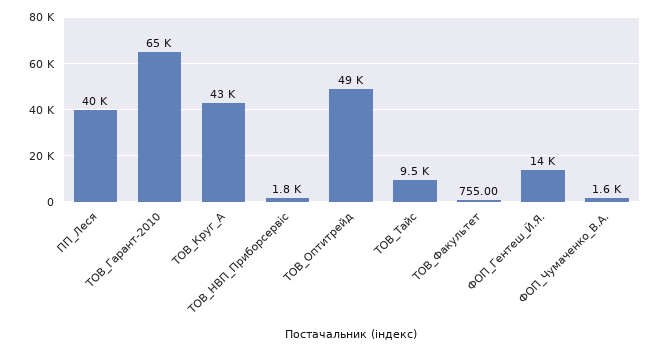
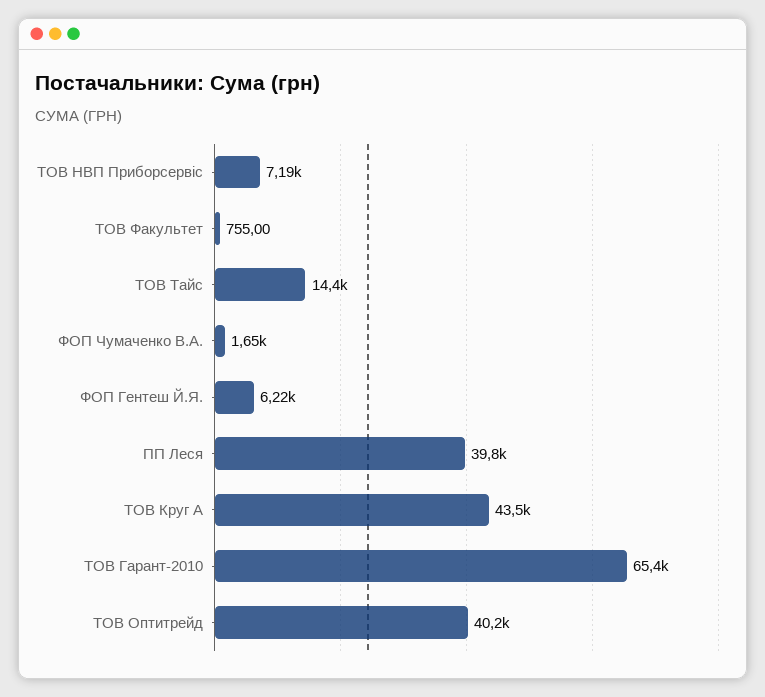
ТОВ_НВП_Приборсервіс: 1800 -> 7190
ТОВ_Оптитрейд: 49000 -> 40200
ТОВ_Тайс: 9500 -> 14400
ФОП_Гентеш_Й.Я.: 14000 -> 6220

